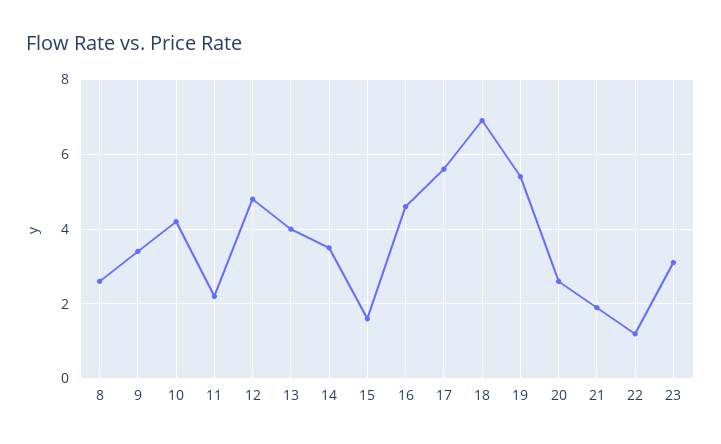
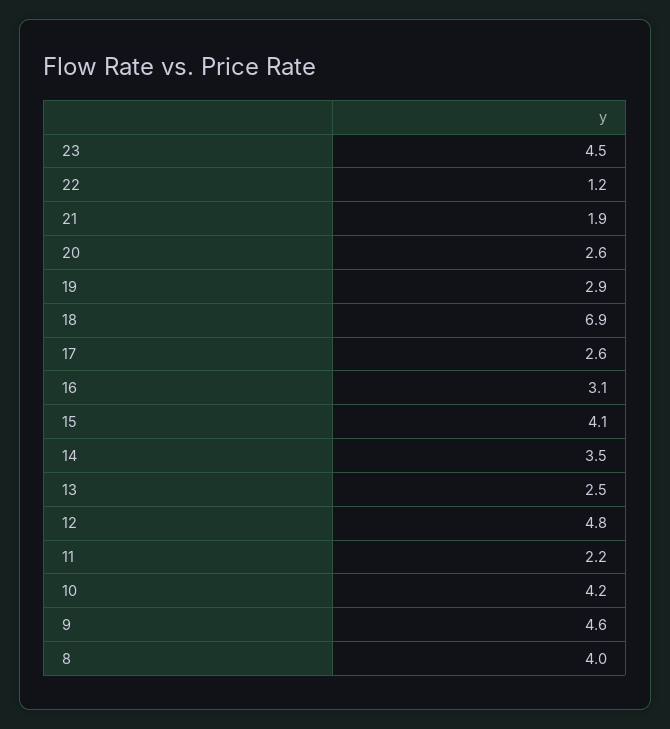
8: 2.5 -> 4
9: 3.5 -> 4.6
13: 4 -> 2.5
15: 1.5 -> 4.1
16: 4.5 -> 3.1
17: 5.5 -> 2.6
19: 5.5 -> 2.9
23: 3 -> 4.5

